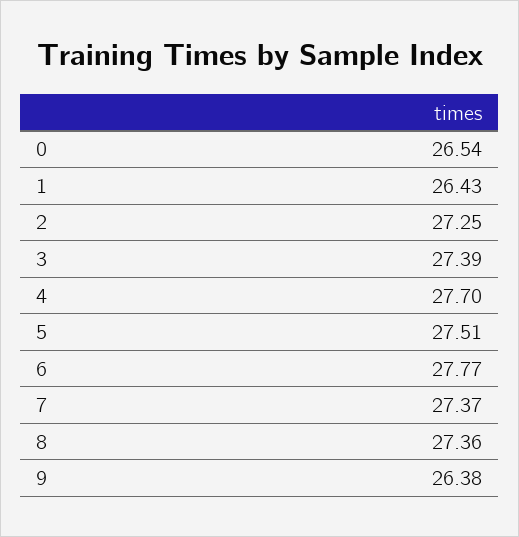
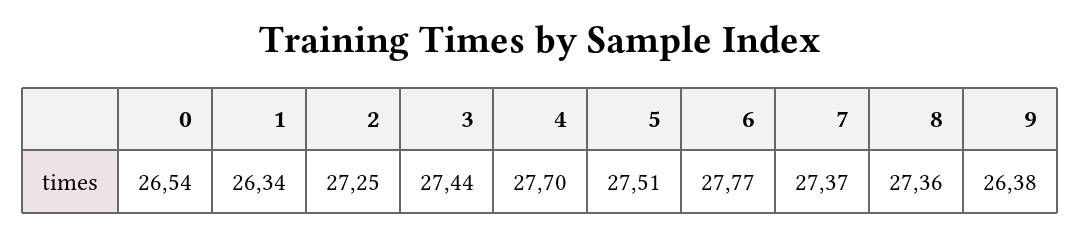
1: 26.43 -> 26.34
3: 27.39 -> 27.44

